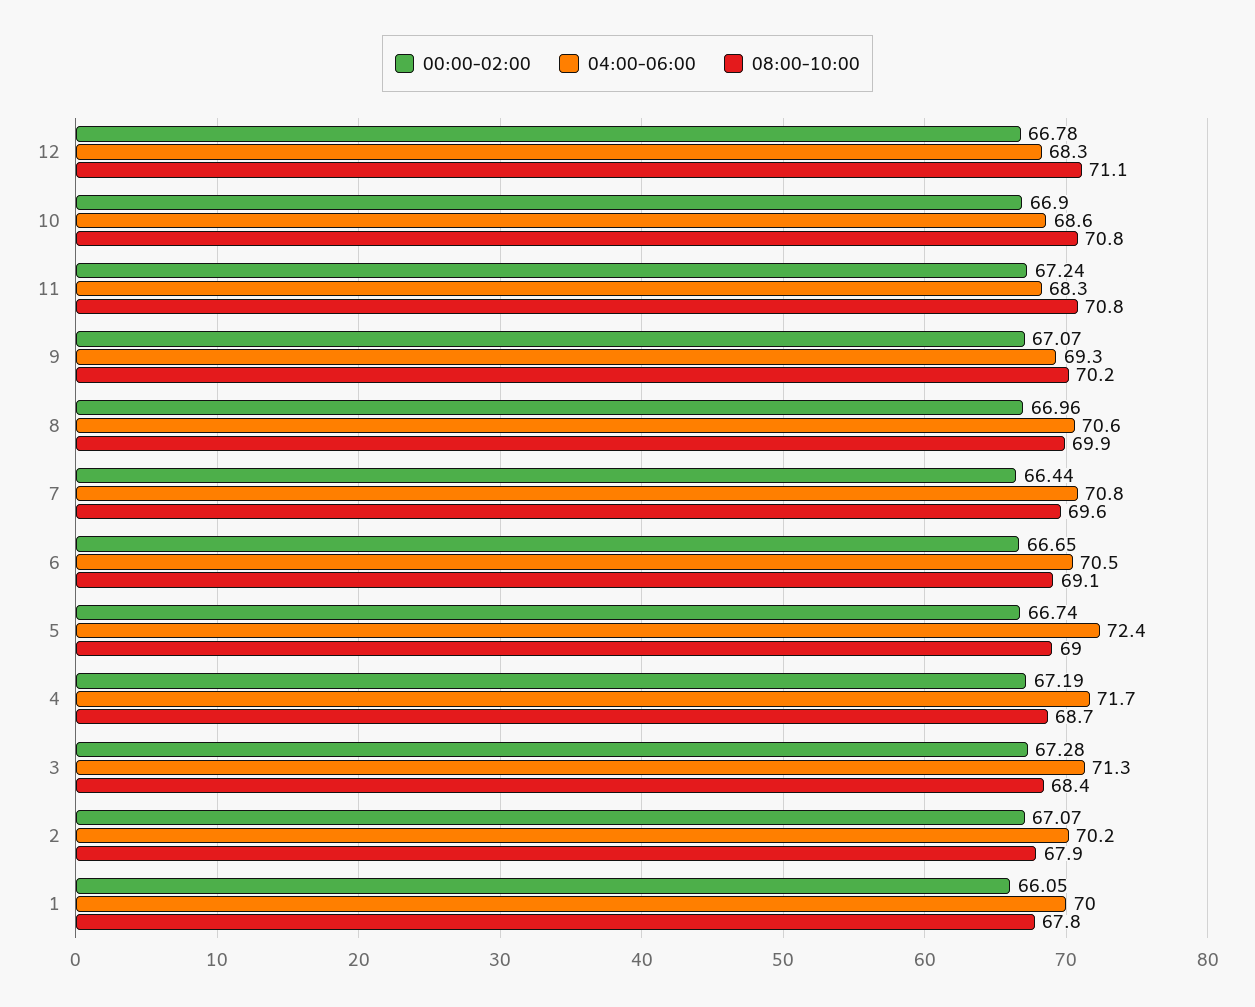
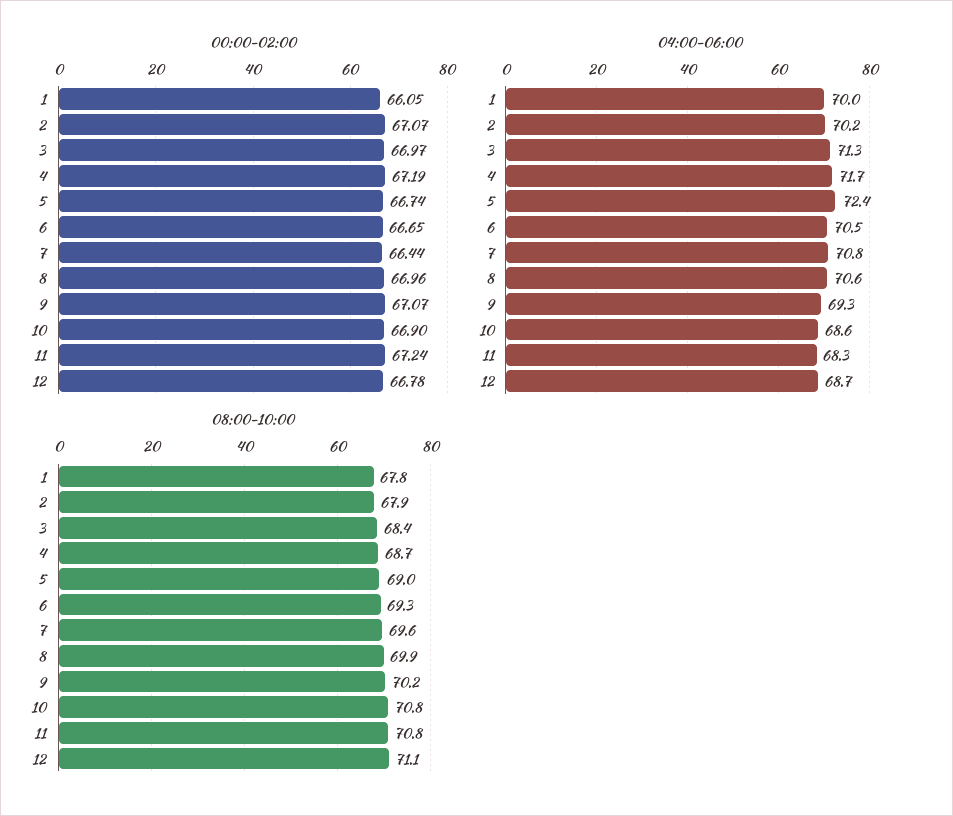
04:00-06:00, 12: 68.3 -> 68.7
08:00-10:00, 6: 69.1 -> 69.3
00:00-02:00, 3: 67.28 -> 66.97

